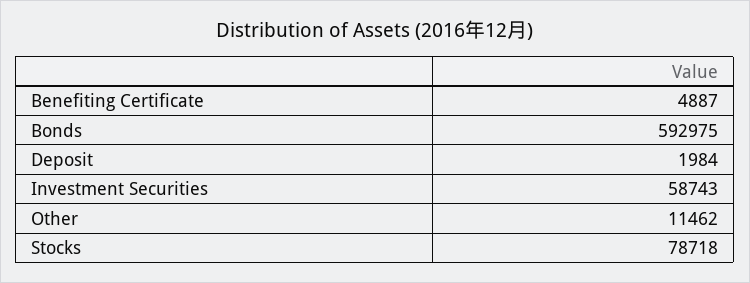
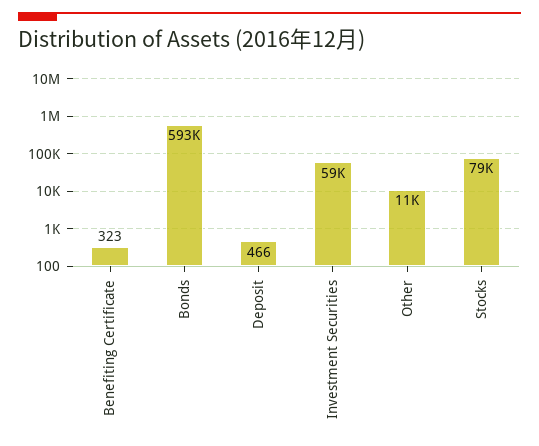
Benefiting Certificate: 4887 -> 323
Deposit: 1984 -> 466

